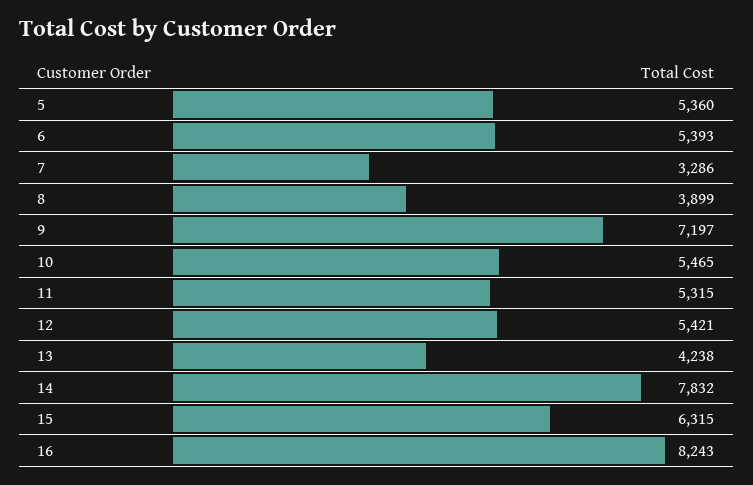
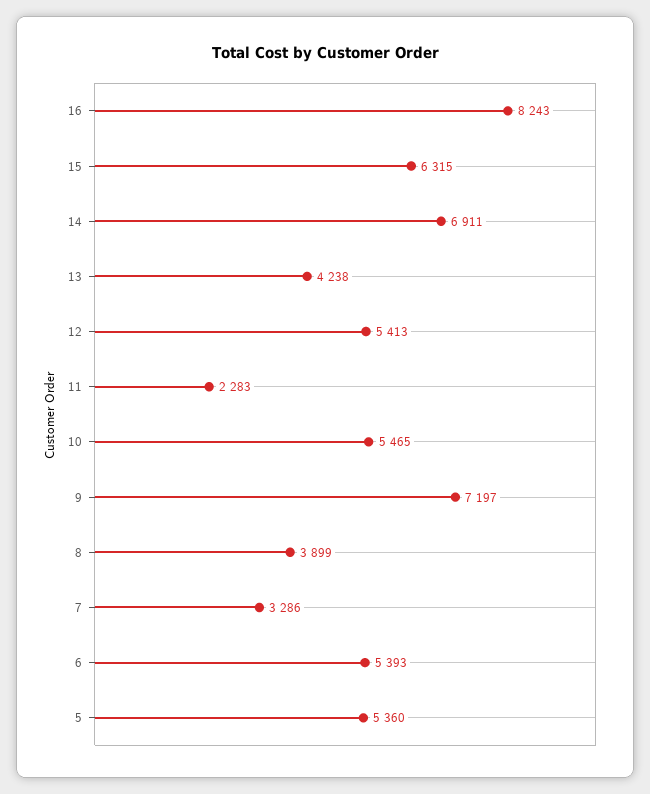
11: 5315 -> 2283
12: 5421 -> 5413
14: 7832 -> 6911

